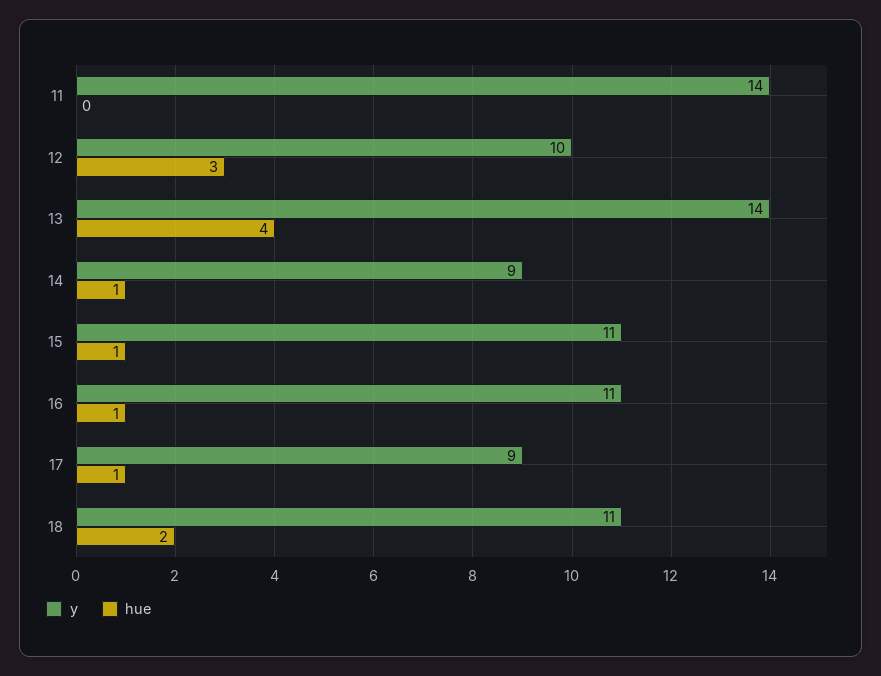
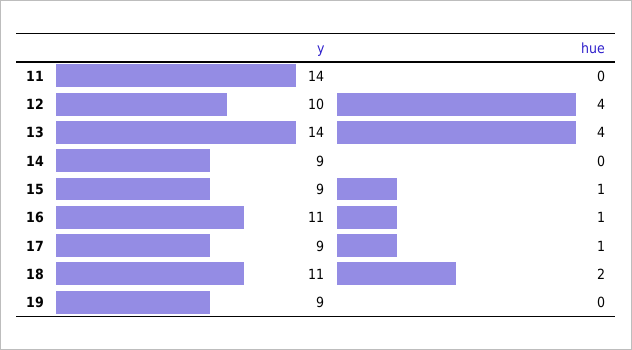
hue, 12: 3 -> 4
hue, 14: 1 -> 0
y, 15: 11 -> 9
y, 19: none -> 9
hue, 19: none -> 0

